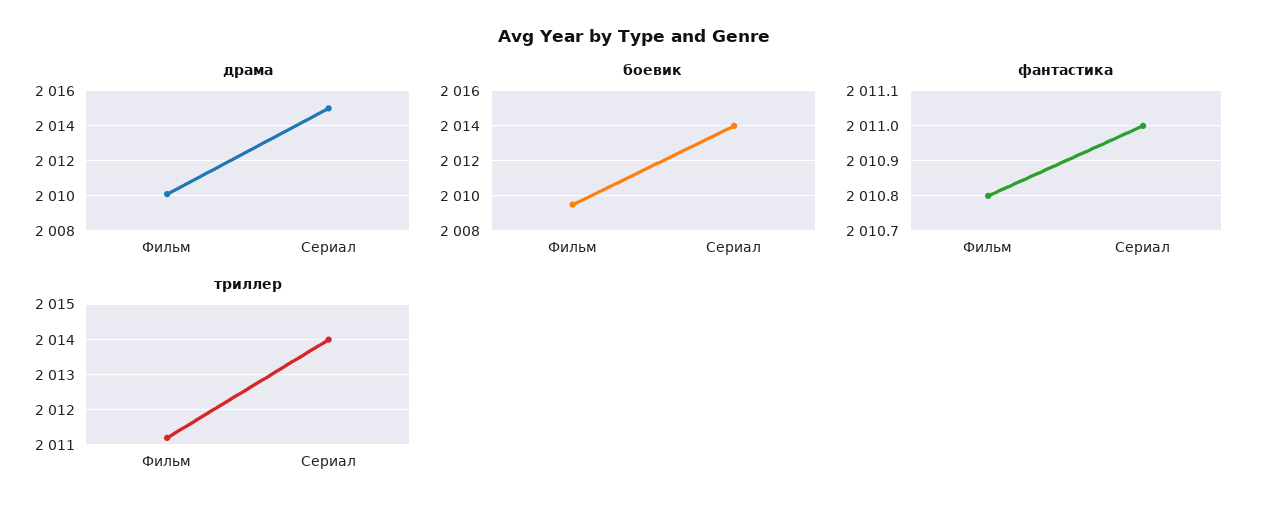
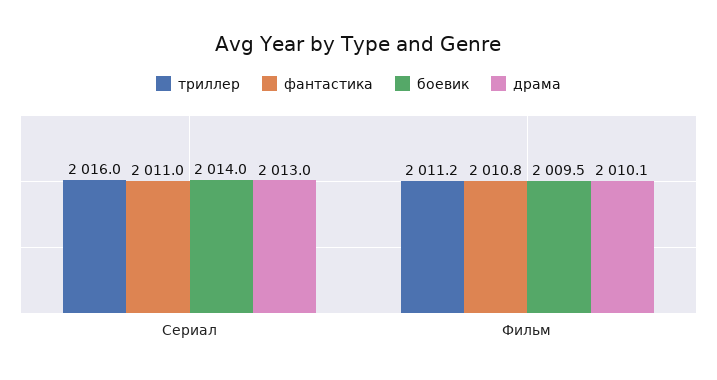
драма, Сериал: 2015 -> 2013
триллер, Сериал: 2014 -> 2016

